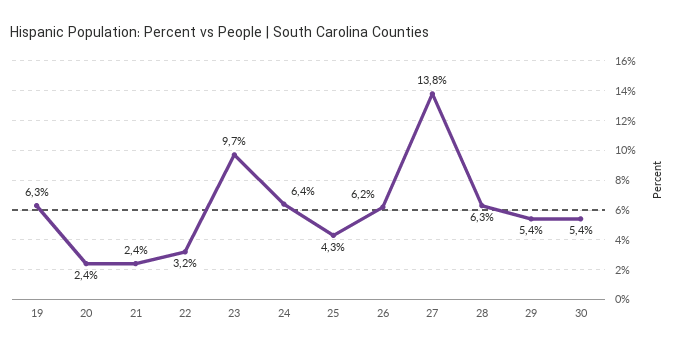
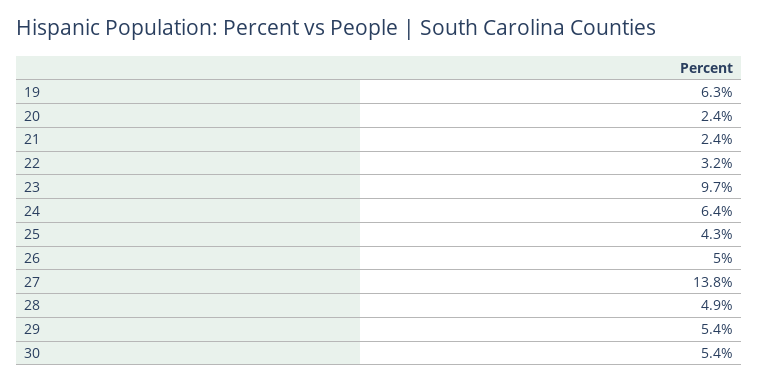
26: 6.2 -> 5
28: 6.3 -> 4.9

